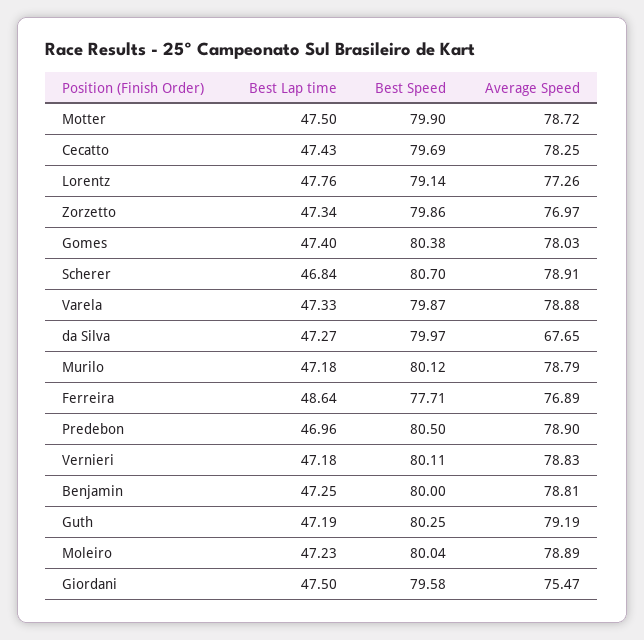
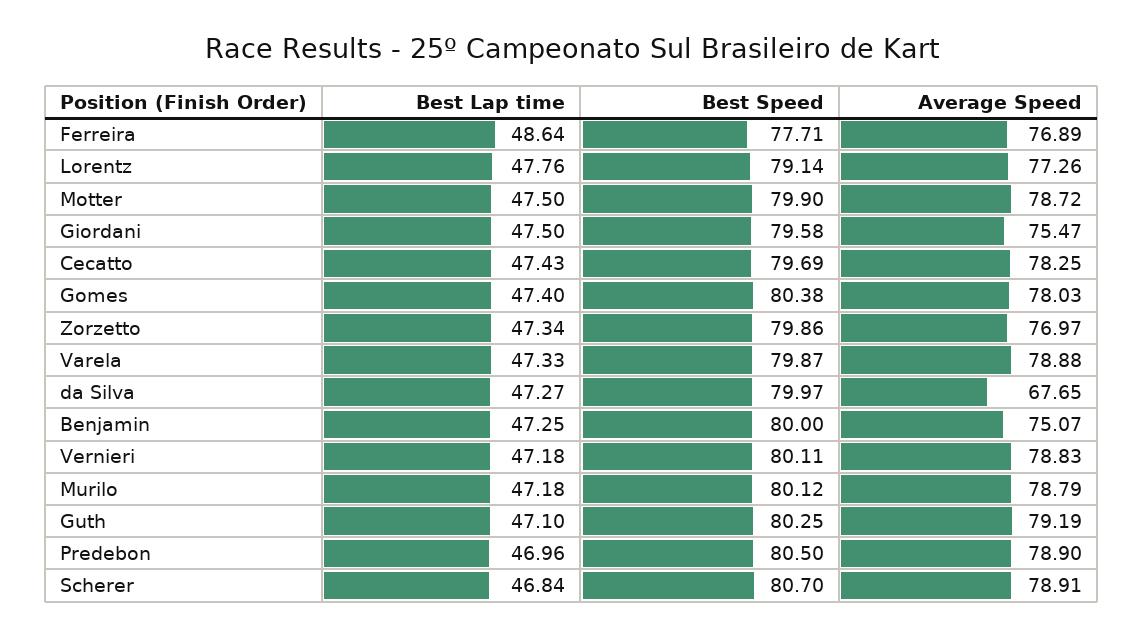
Average Speed, Benjamin: 78.81 -> 75.07
Best Lap time, Guth: 47.19 -> 47.1
Best Lap time, Moleiro: 47.23 -> none
Best Speed, Moleiro: 80.04 -> none
Average Speed, Moleiro: 78.89 -> none

